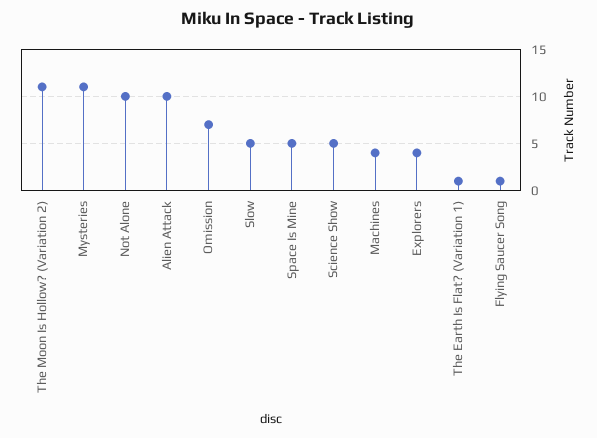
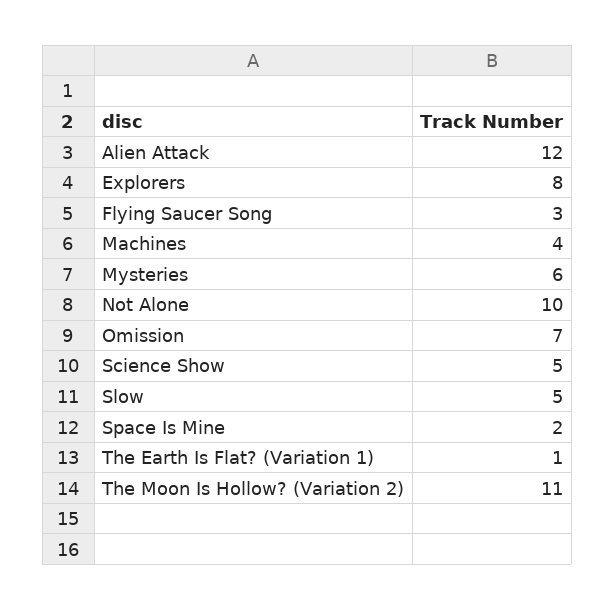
Mysteries: 11 -> 6
Alien Attack: 10 -> 12
Space Is Mine: 5 -> 2
Explorers: 4 -> 8
Flying Saucer Song: 1 -> 3

